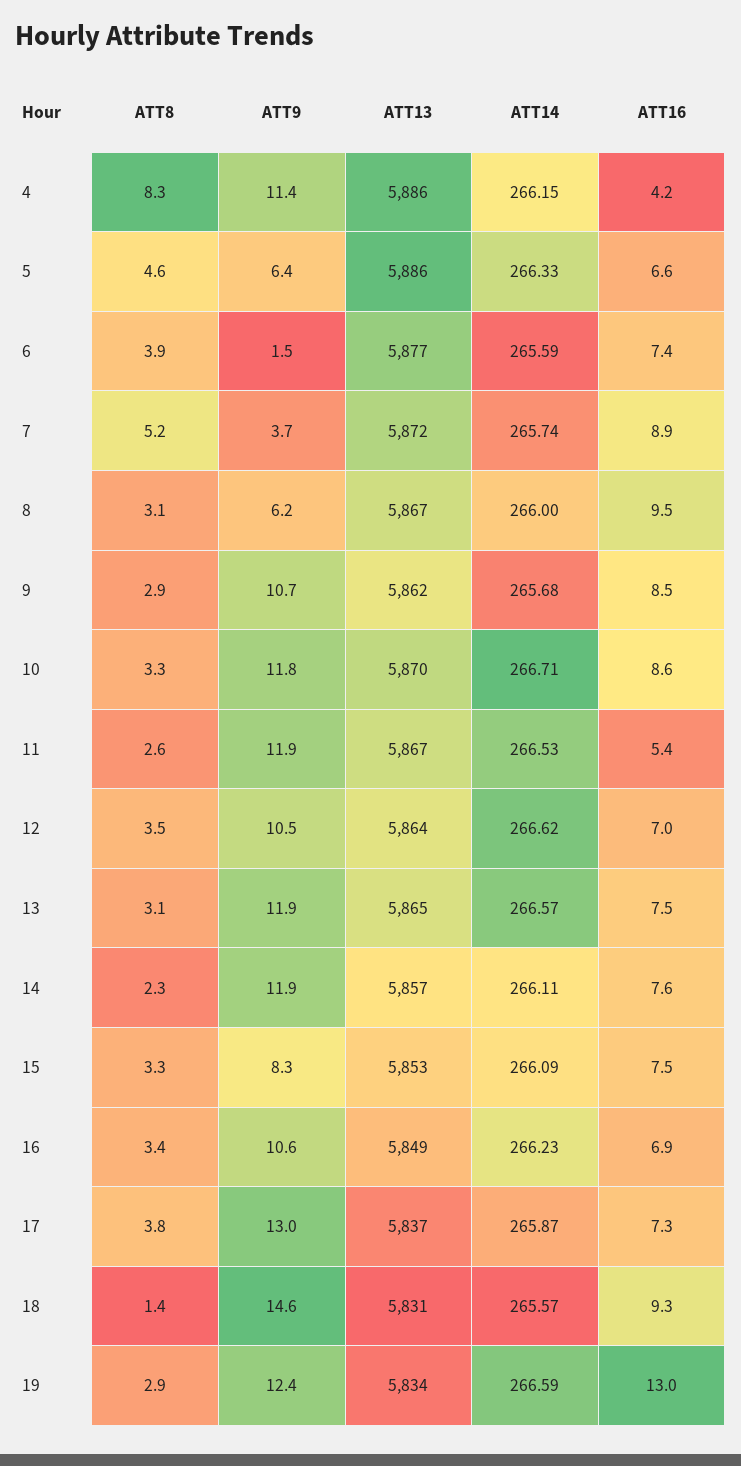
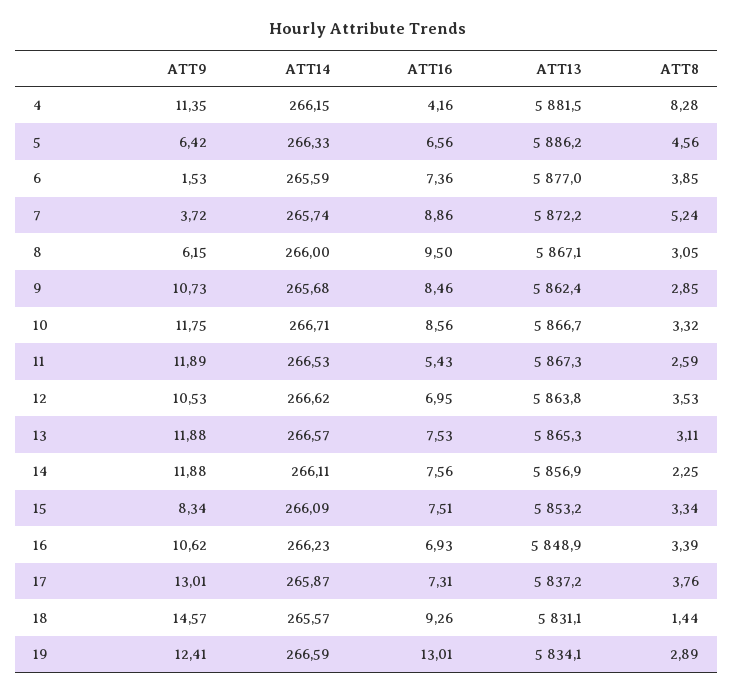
ATT13, 4: 5886 -> 5881.5
ATT13, 10: 5870 -> 5866.7

